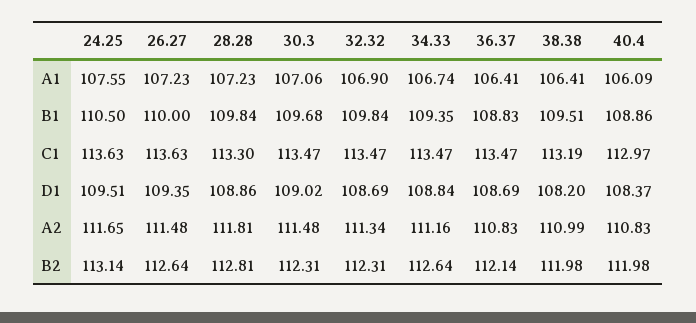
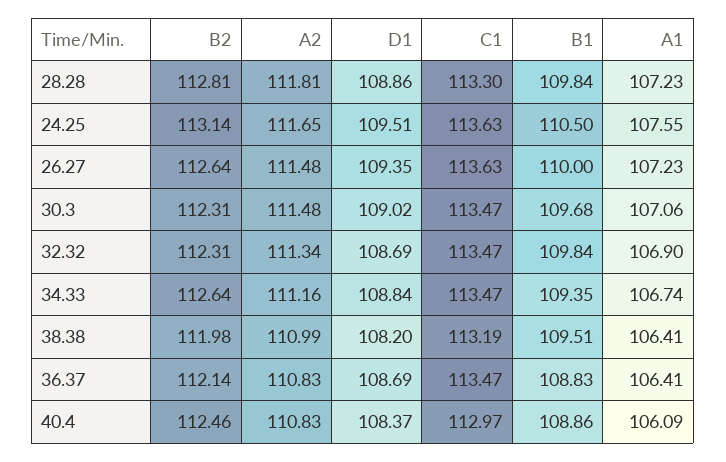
40.4, B2: 111.98 -> 112.46

